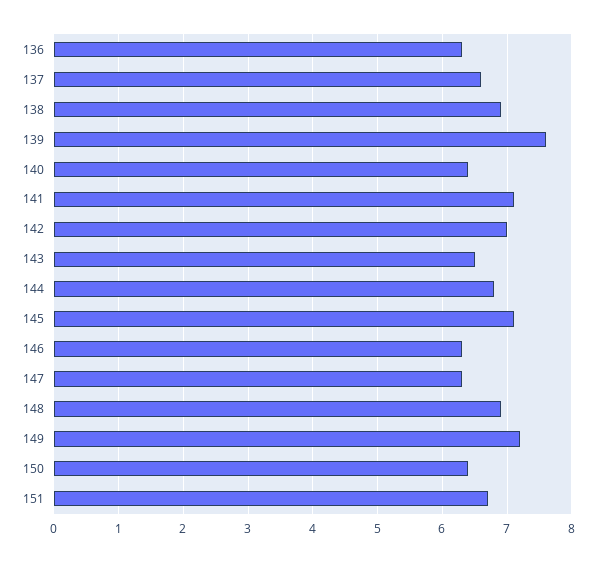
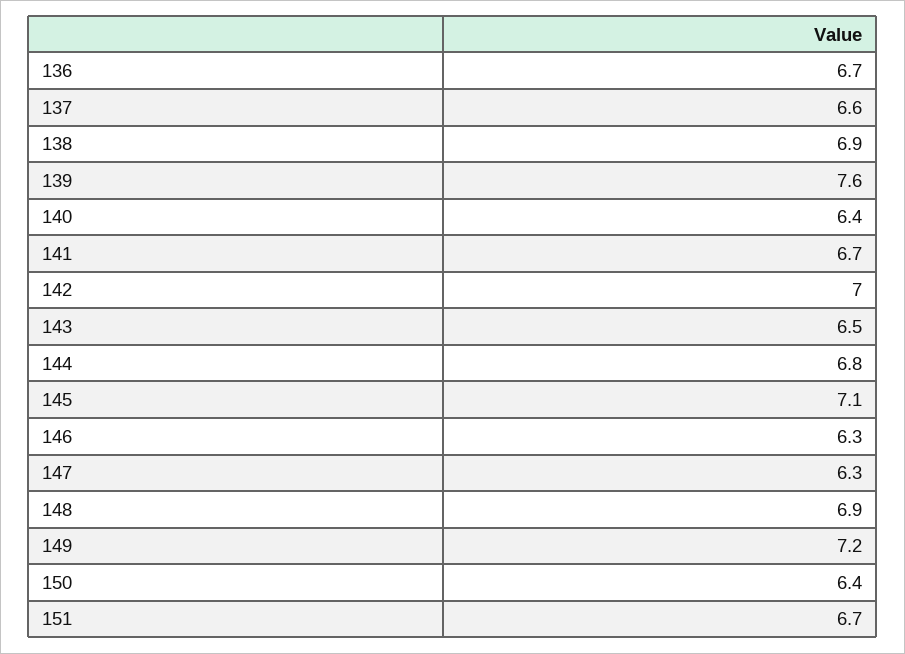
136: 6.3 -> 6.7
141: 7.1 -> 6.7

